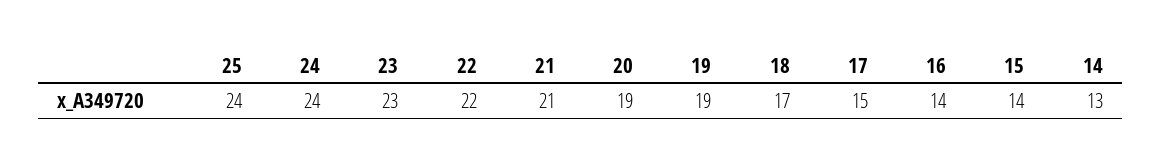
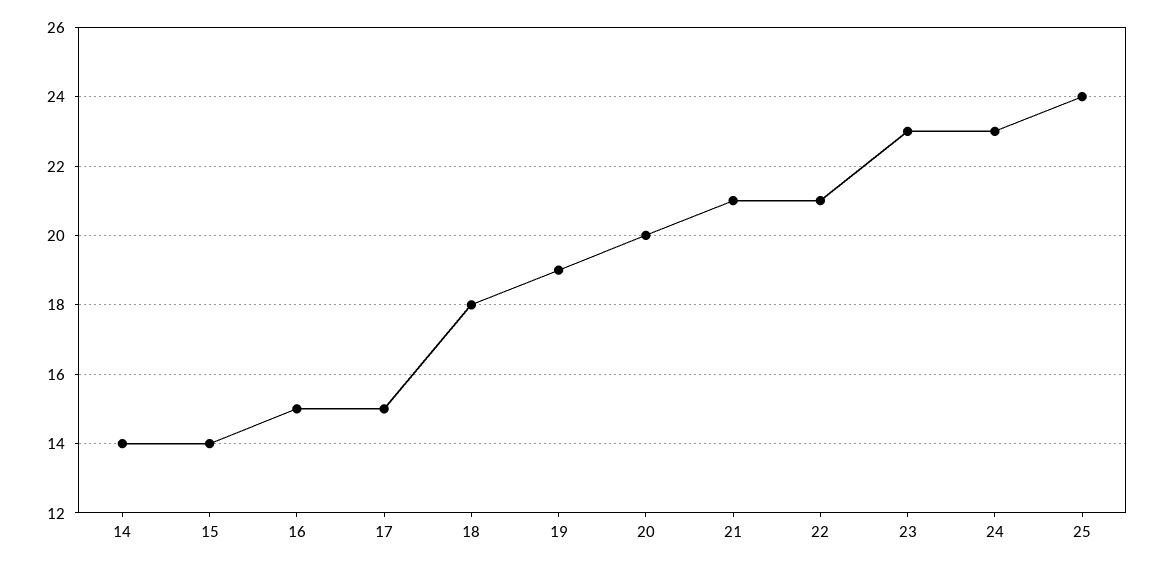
24: 24 -> 23
22: 22 -> 21
20: 19 -> 20
18: 17 -> 18
16: 14 -> 15
14: 13 -> 14

